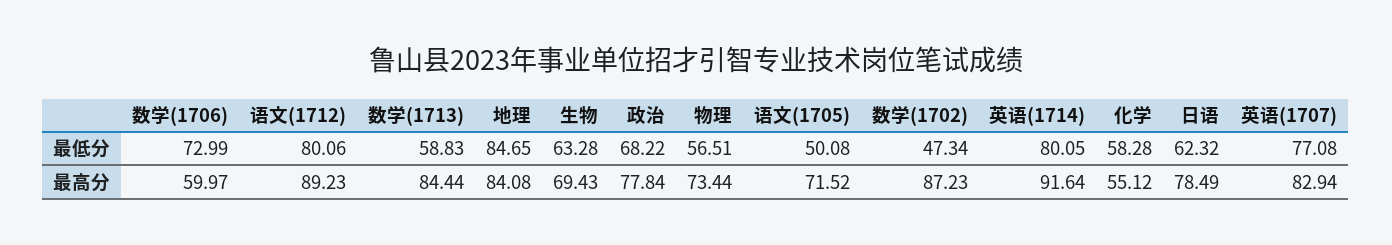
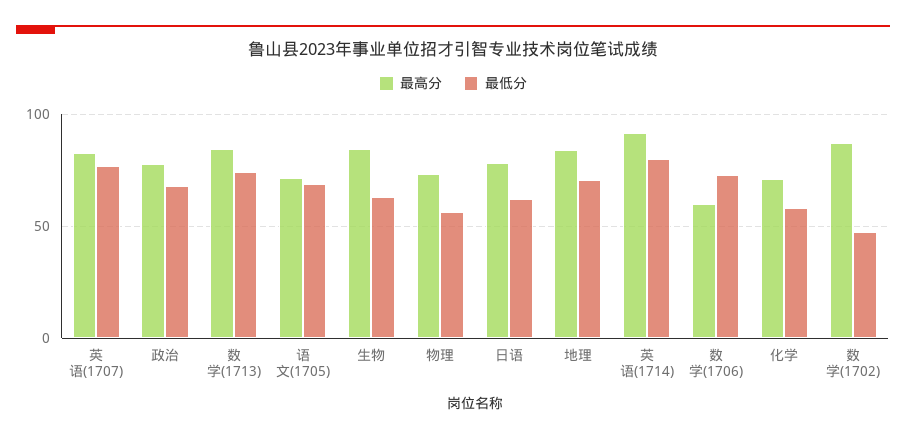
最低分, 语文(1712): 80.06 -> none
最低分, 数学(1713): 58.83 -> 75
最低分, 地理: 84.65 -> 70
最低分, 语文(1705): 50.08 -> 70
最高分, 语文(1712): 89.23 -> none
最高分, 生物: 69.43 -> 85
最高分, 化学: 55.12 -> 70

